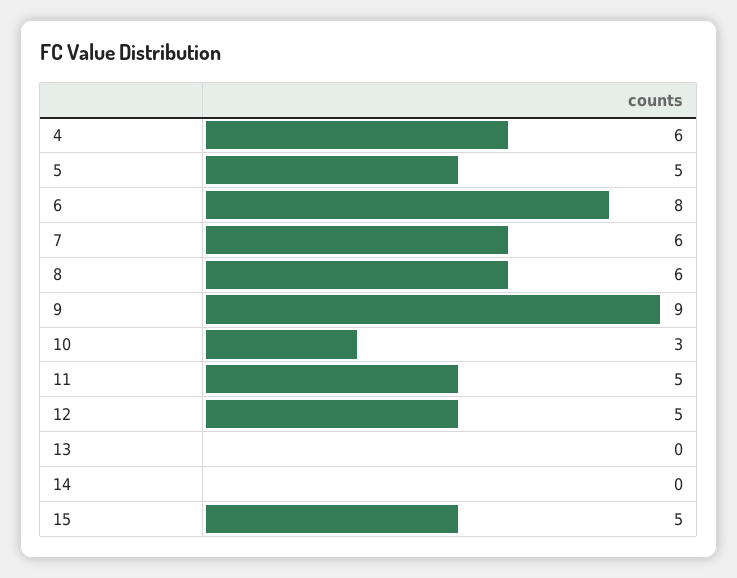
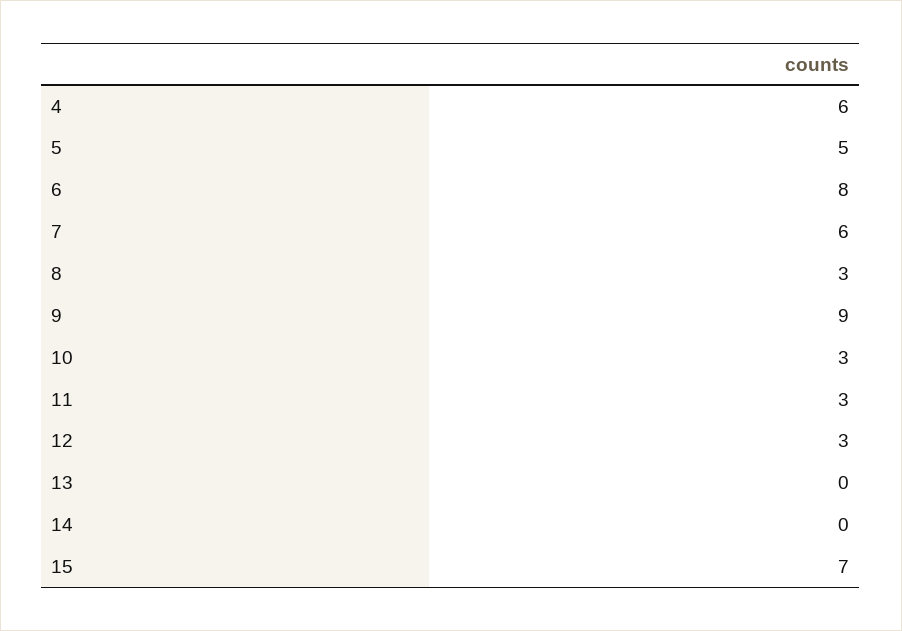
8: 6 -> 3
11: 5 -> 3
12: 5 -> 3
15: 5 -> 7

